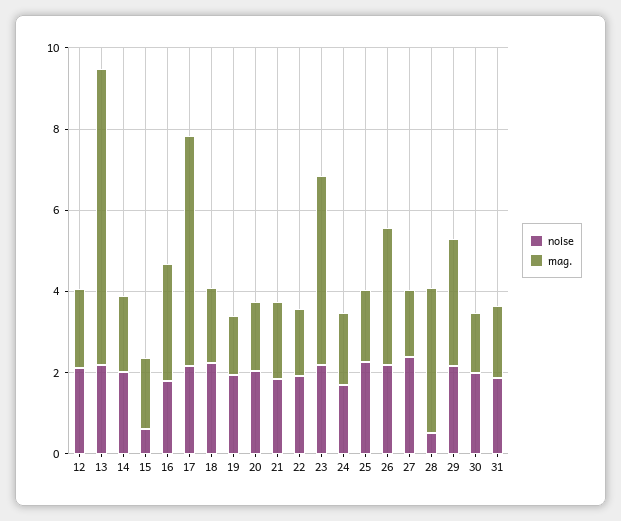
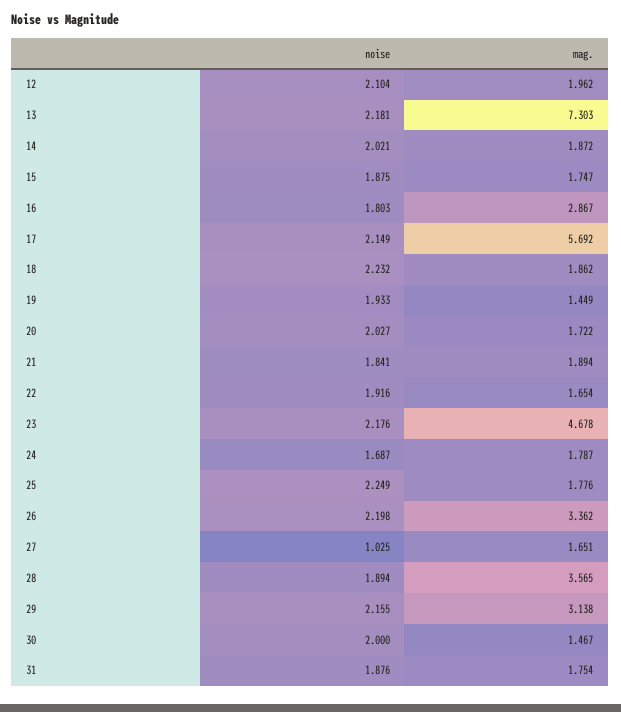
noise, 15: 0.5 -> 1.875
noise, 27: 2.5 -> 1.025
noise, 28: 0.5 -> 1.894

